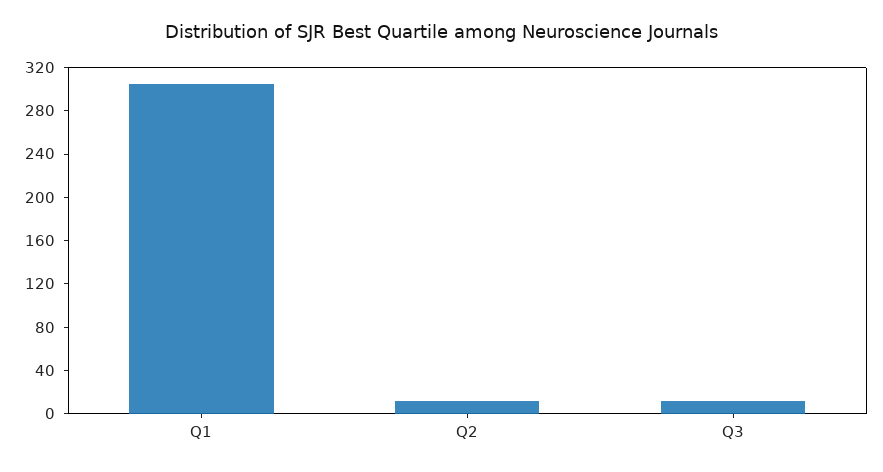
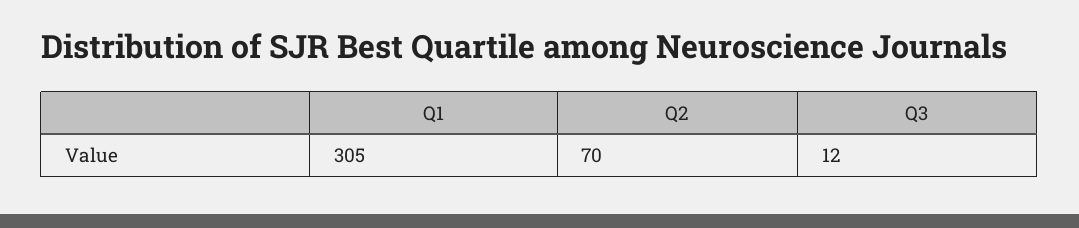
Q2: 10 -> 70

